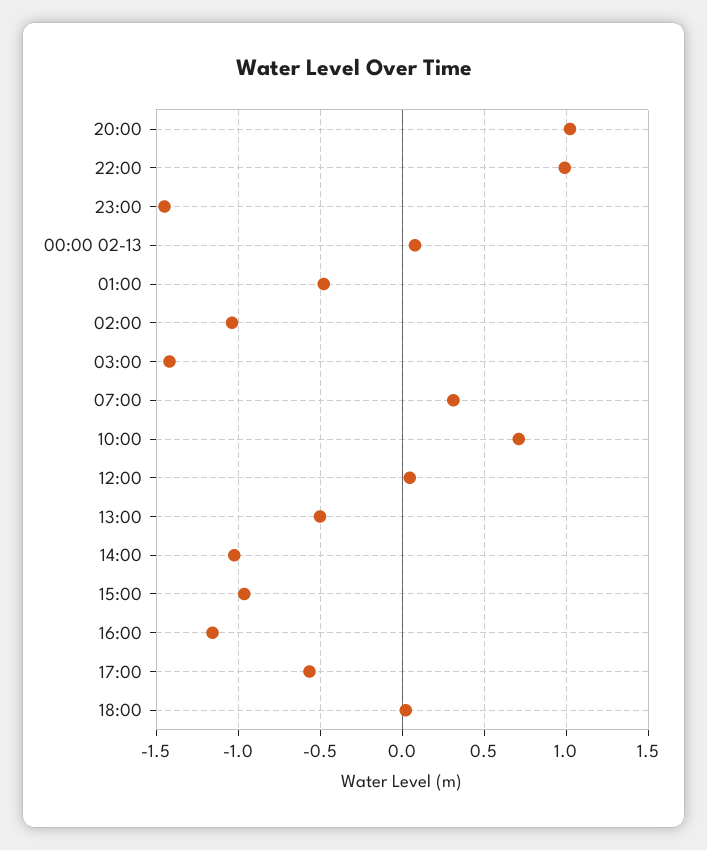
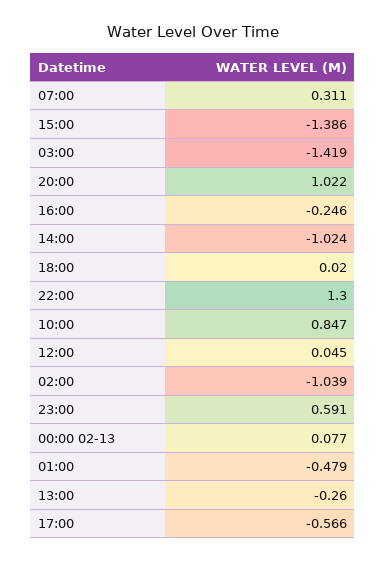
22:00: 1 -> 1.3
23:00: -1.45 -> 0.591
10:00: 0.7 -> 0.847
13:00: -0.5 -> -0.26
15:00: -0.95 -> -1.386
16:00: -1.15 -> -0.246

